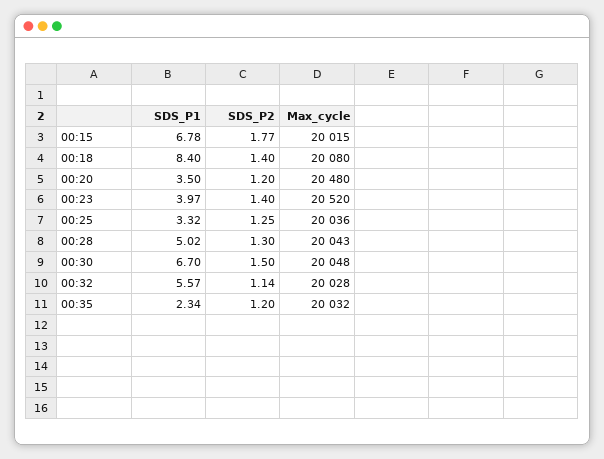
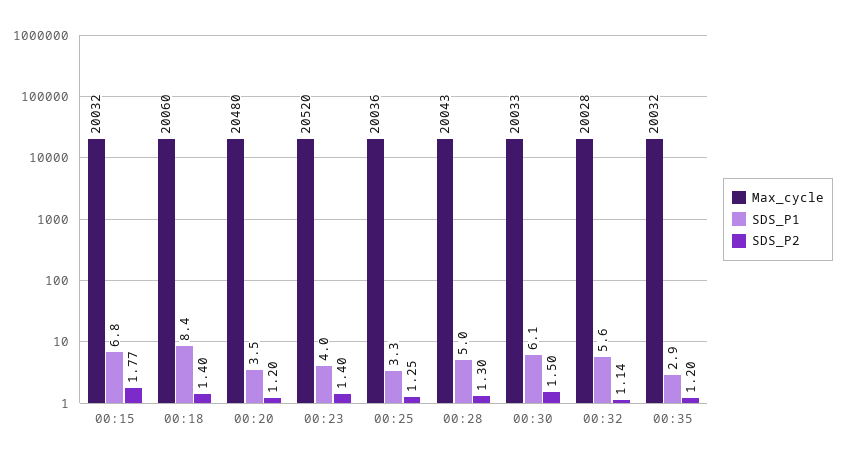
Max_cycle, 00:15: 20015 -> 20032
Max_cycle, 00:18: 20080 -> 20060
SDS_P1, 00:30: 6.7 -> 6.1
Max_cycle, 00:30: 20048 -> 20033
SDS_P1, 00:35: 2.34 -> 2.9

